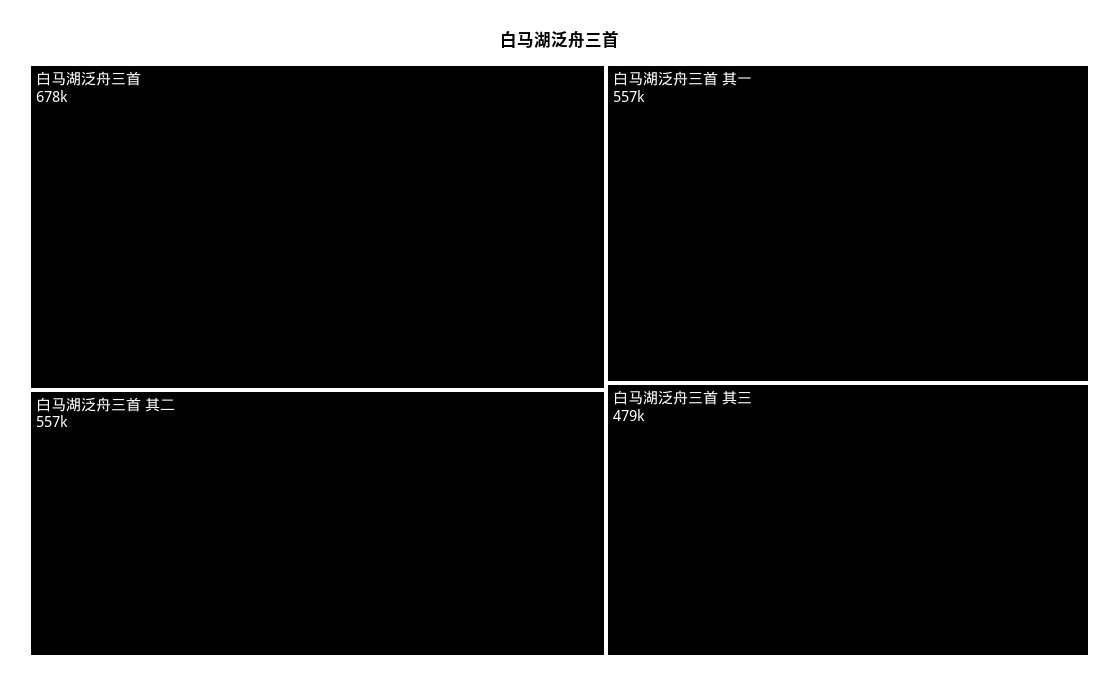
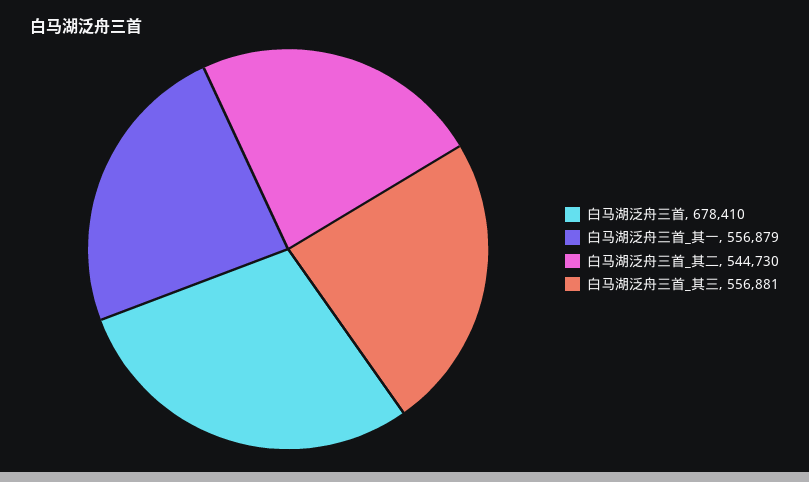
白马湖泛舟三首 其二: 557000 -> 544730
白马湖泛舟三首 其三: 479000 -> 556881

